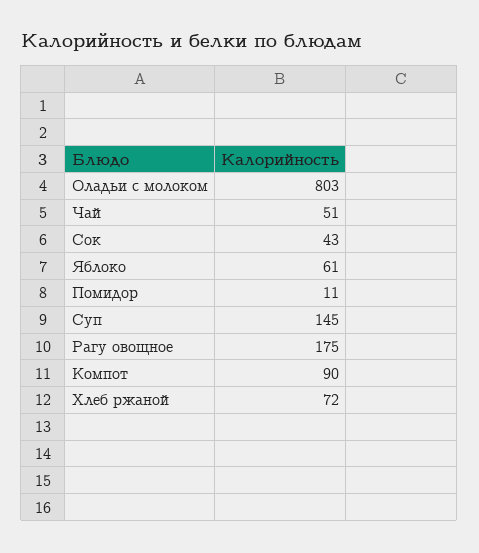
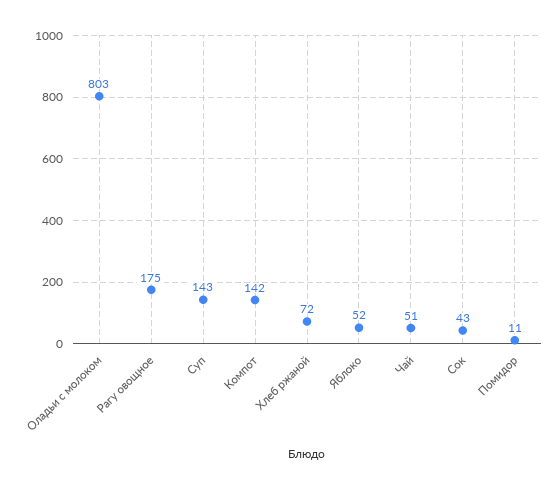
Яблоко: 61 -> 52
Суп: 145 -> 143
Компот: 90 -> 142

